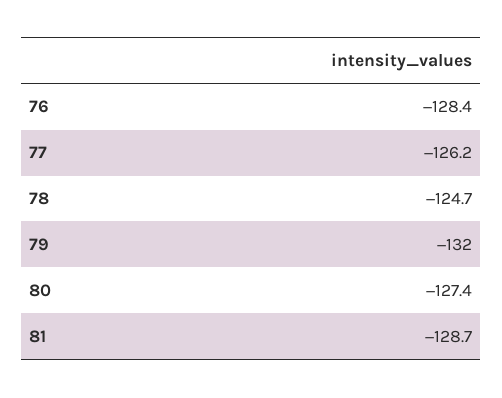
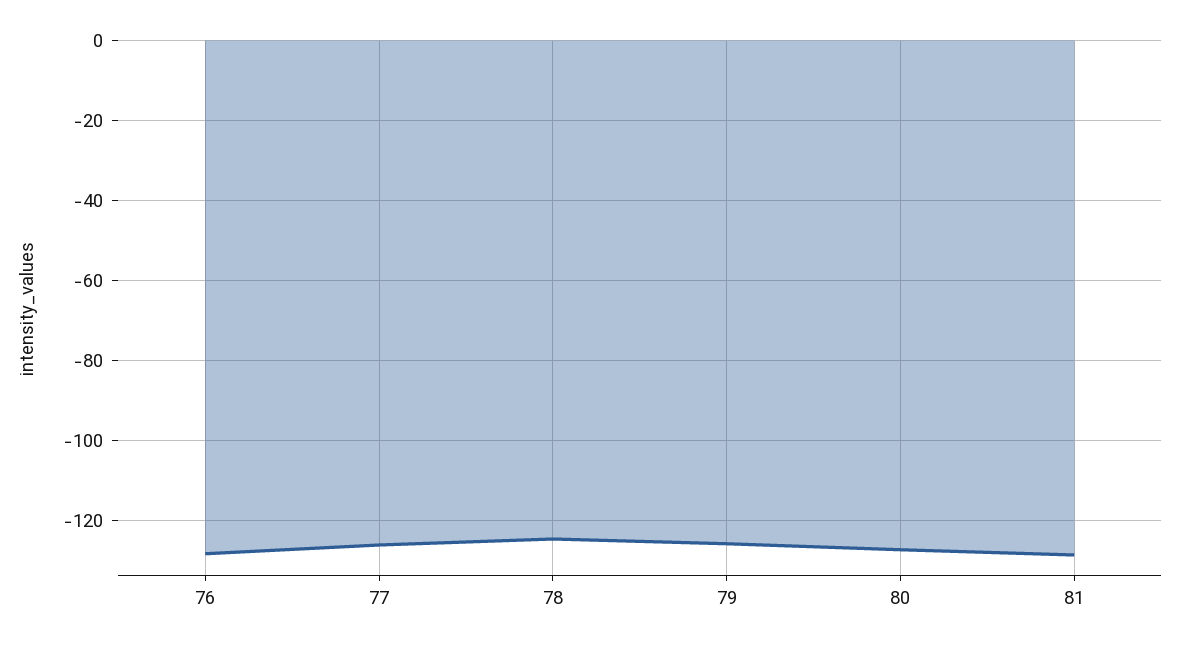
79: -132 -> -126

